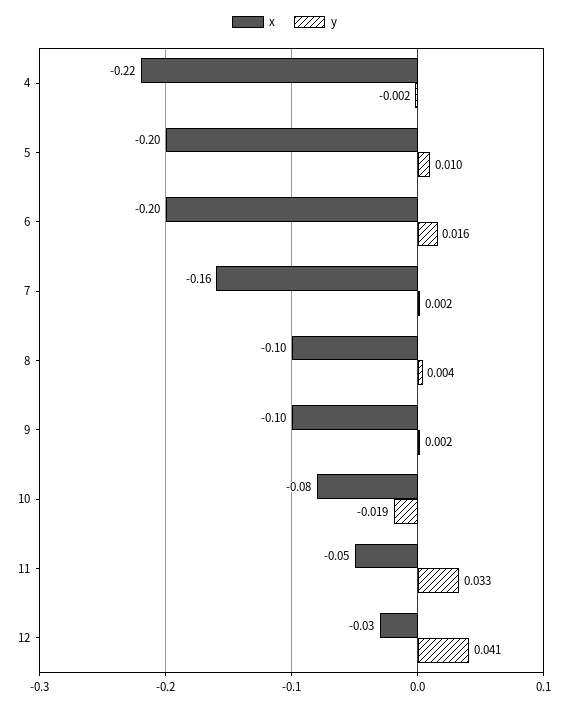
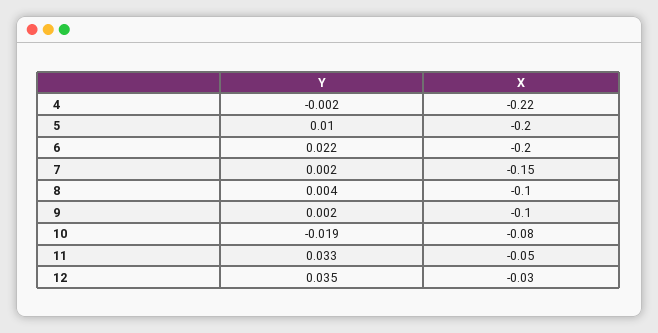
y, 6: 0.016 -> 0.022
x, 7: -0.16 -> -0.15
y, 12: 0.041 -> 0.035

